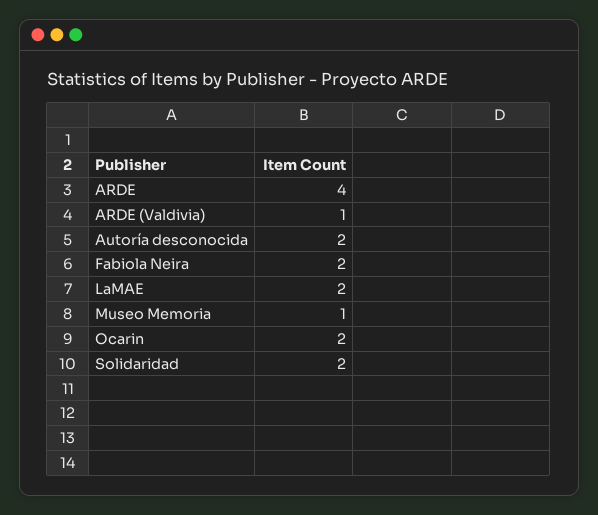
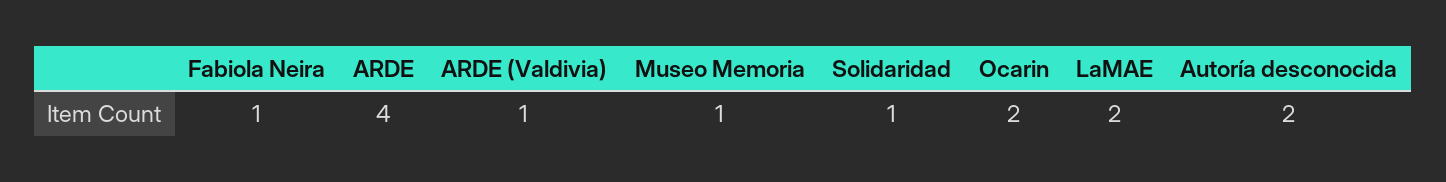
Fabiola Neira: 2 -> 1
Solidaridad: 2 -> 1

